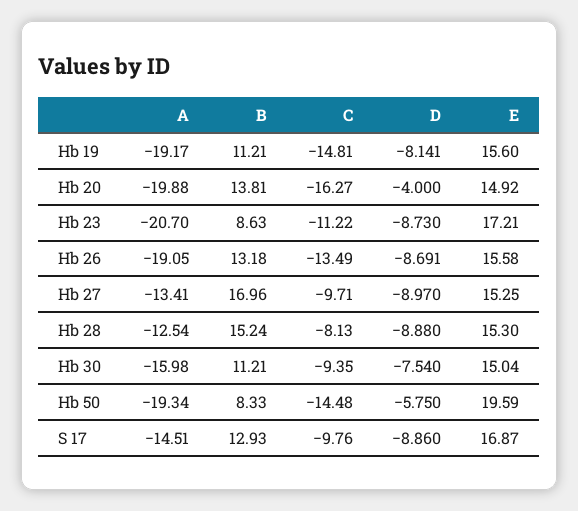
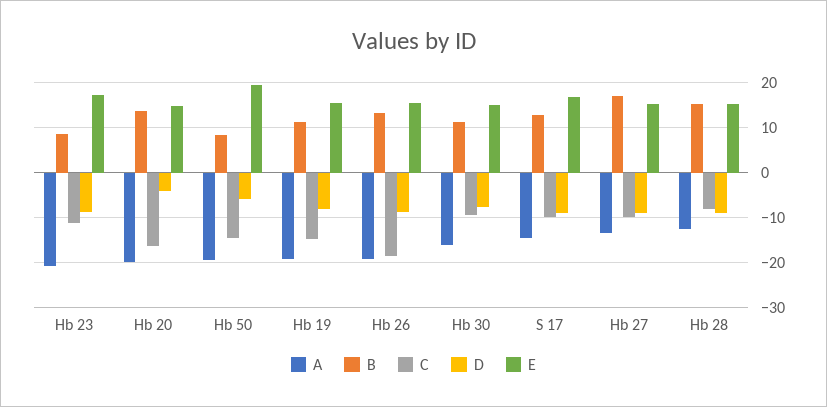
C, Hb 26: -13.49 -> -18

